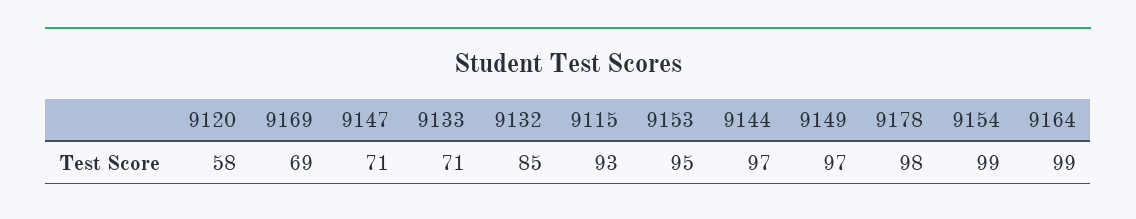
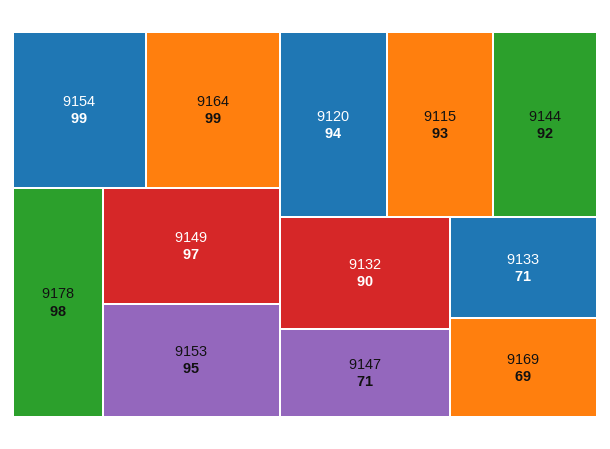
9120: 58 -> 94
9132: 85 -> 90
9144: 97 -> 92

